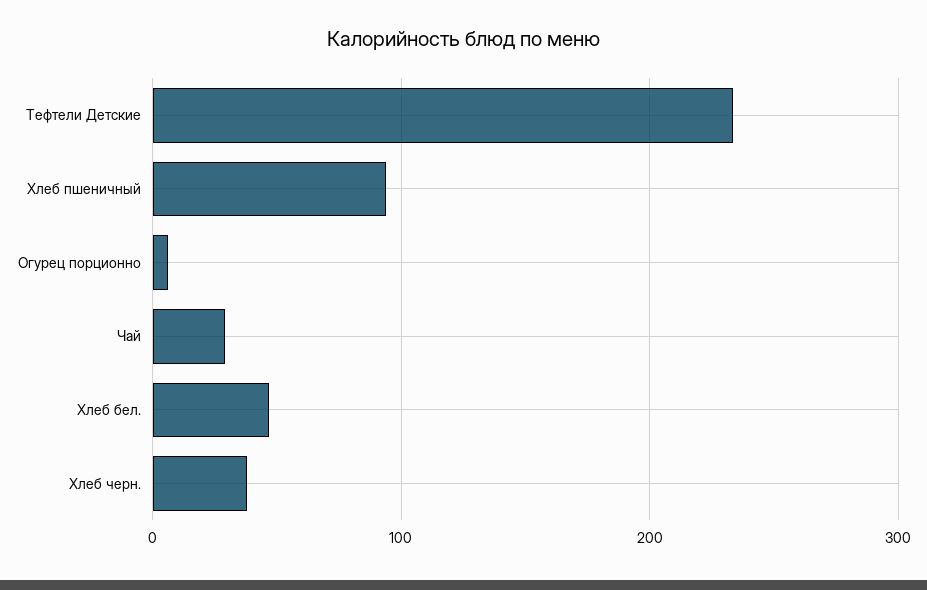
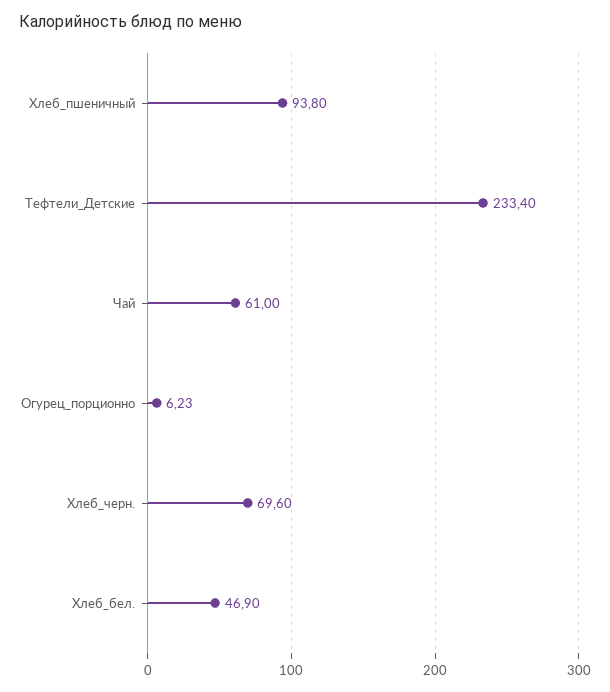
Чай: 30 -> 61
Хлеб черн.: 40 -> 69.6

